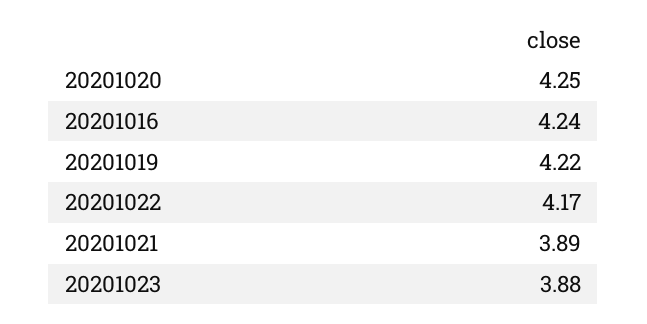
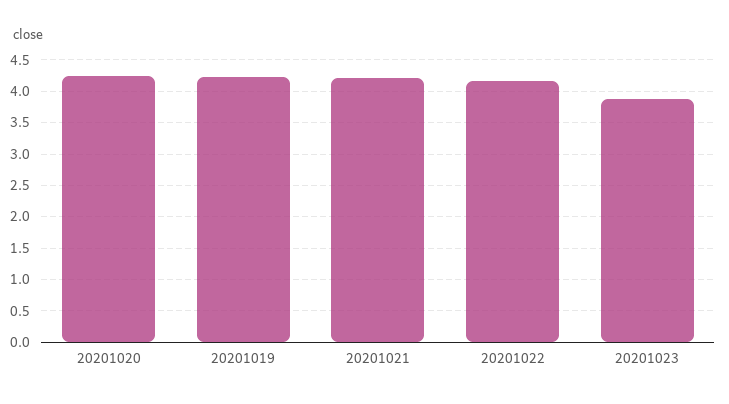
20201016: 4.24 -> none
20201021: 3.89 -> 4.2

